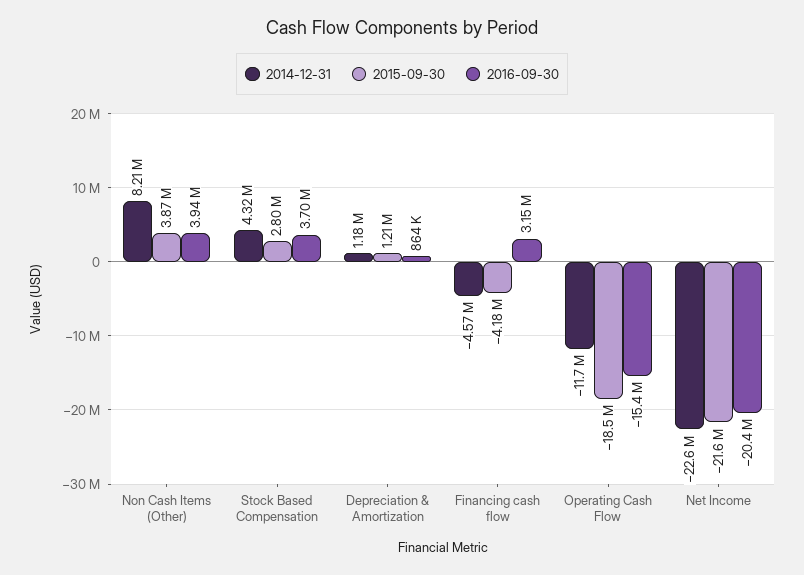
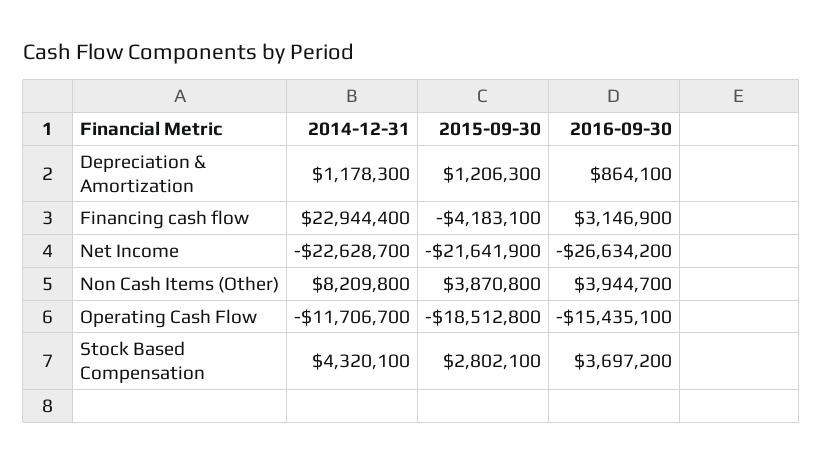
2014-12-31, Financing cash flow: -4570000 -> 22944400
2016-09-30, Net Income: -20400000 -> -26634200

